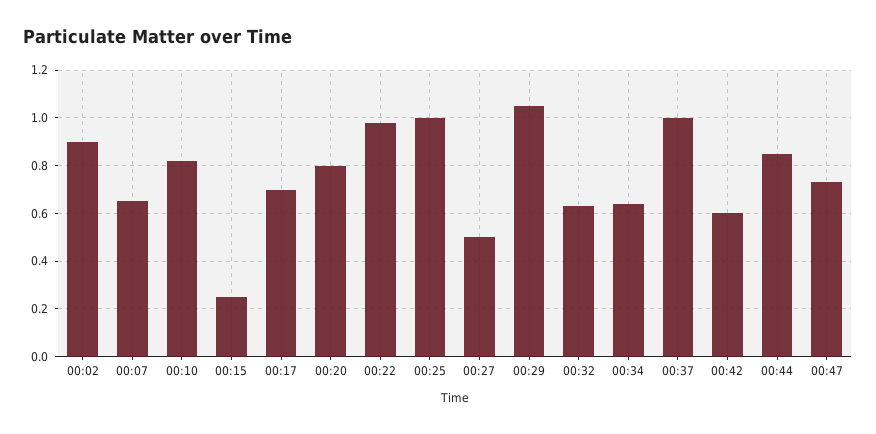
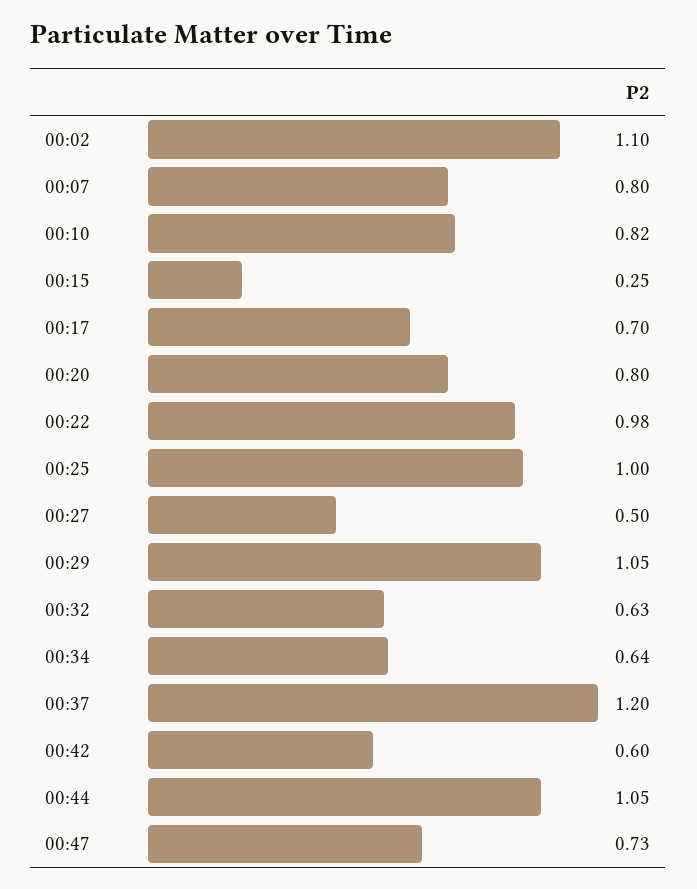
00:02: 0.9 -> 1.1
00:07: 0.65 -> 0.8
00:37: 1 -> 1.2
00:44: 0.85 -> 1.05

